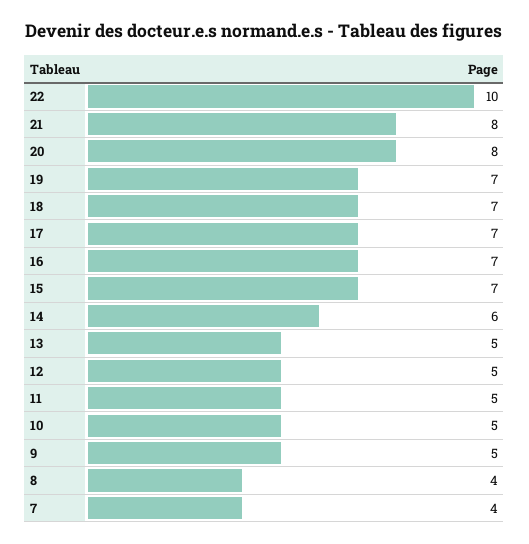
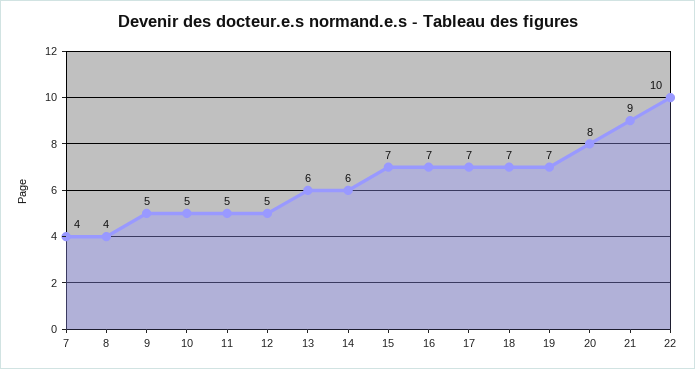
21: 8 -> 9
13: 5 -> 6

